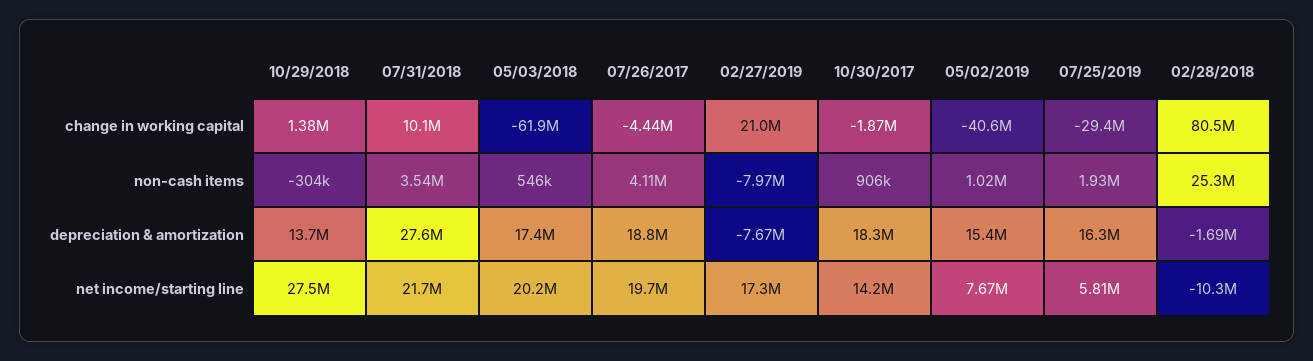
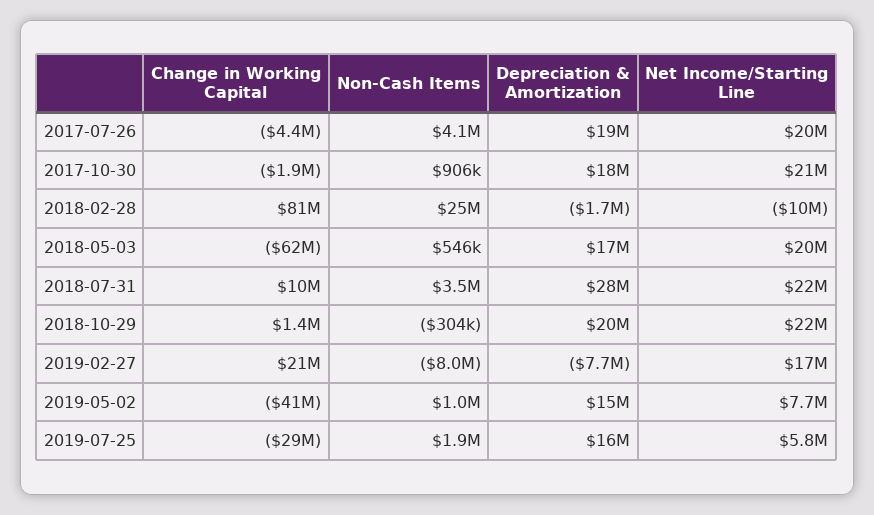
10/29/2018, depreciation & amortization: 13700000 -> 20000000
10/29/2018, net income/starting line: 27500000 -> 22000000
10/30/2017, net income/starting line: 14200000 -> 21000000

